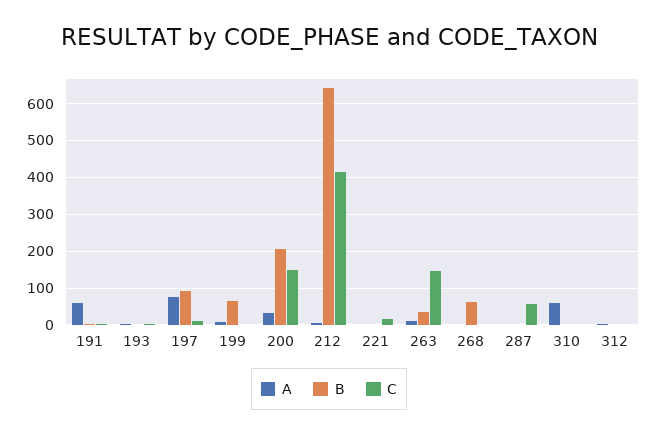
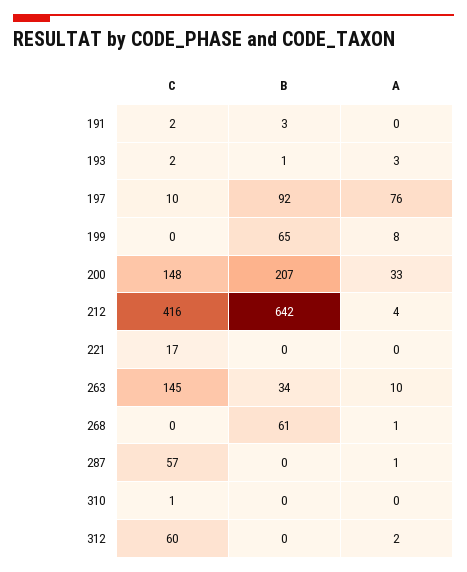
A, 191: 60 -> 0
A, 310: 60 -> 0
C, 312: 0 -> 60

